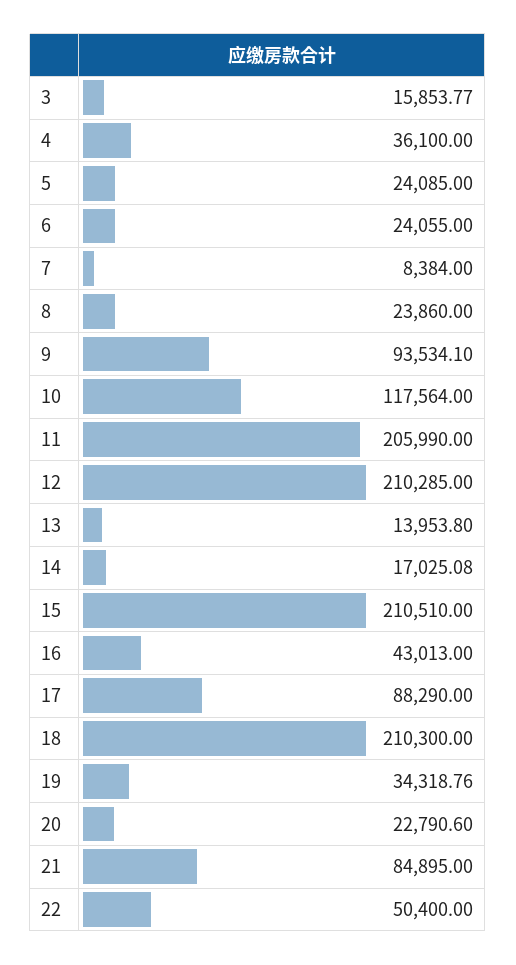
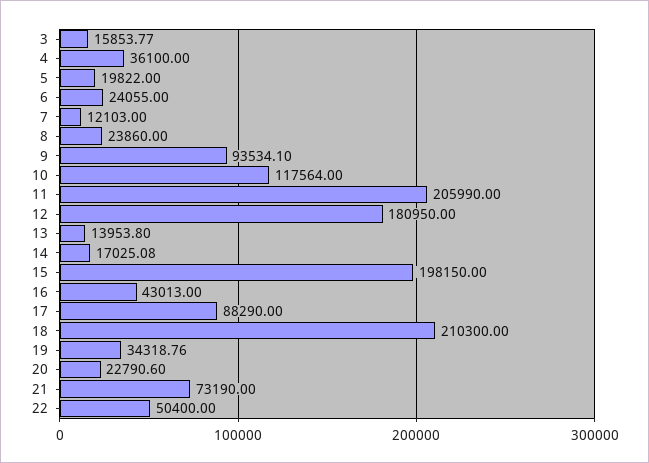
5: 24085 -> 19822
7: 8384 -> 12103
12: 210285 -> 180950
15: 210510 -> 198150
21: 84895 -> 73190

